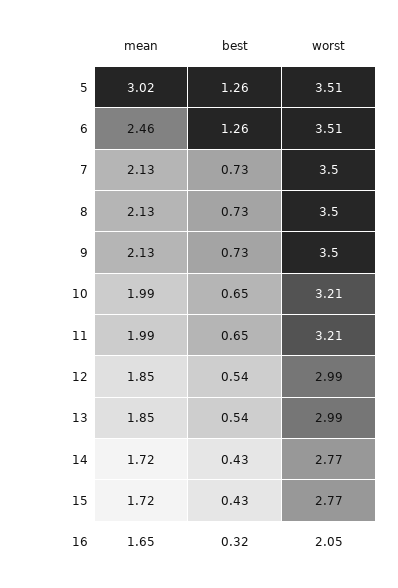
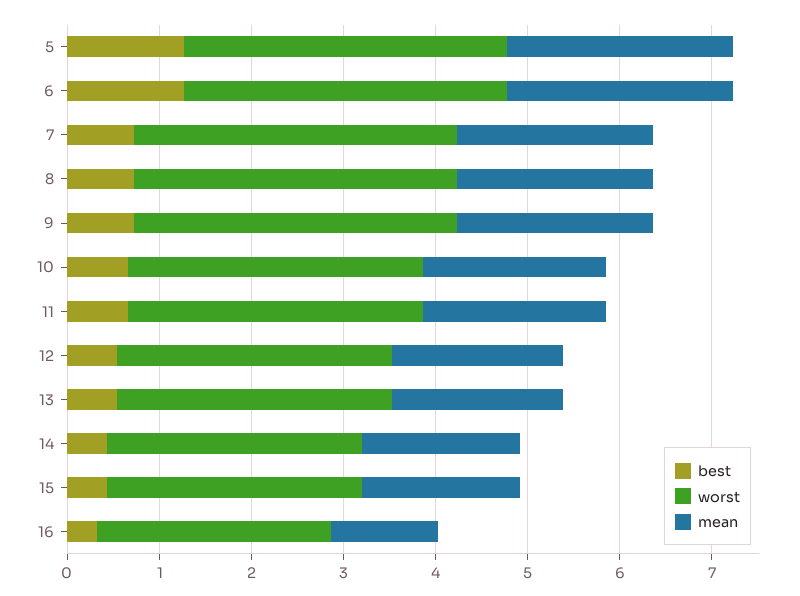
mean, 5: 3.02 -> 2.4
mean, 16: 1.65 -> 1.2
worst, 16: 2.05 -> 2.6

